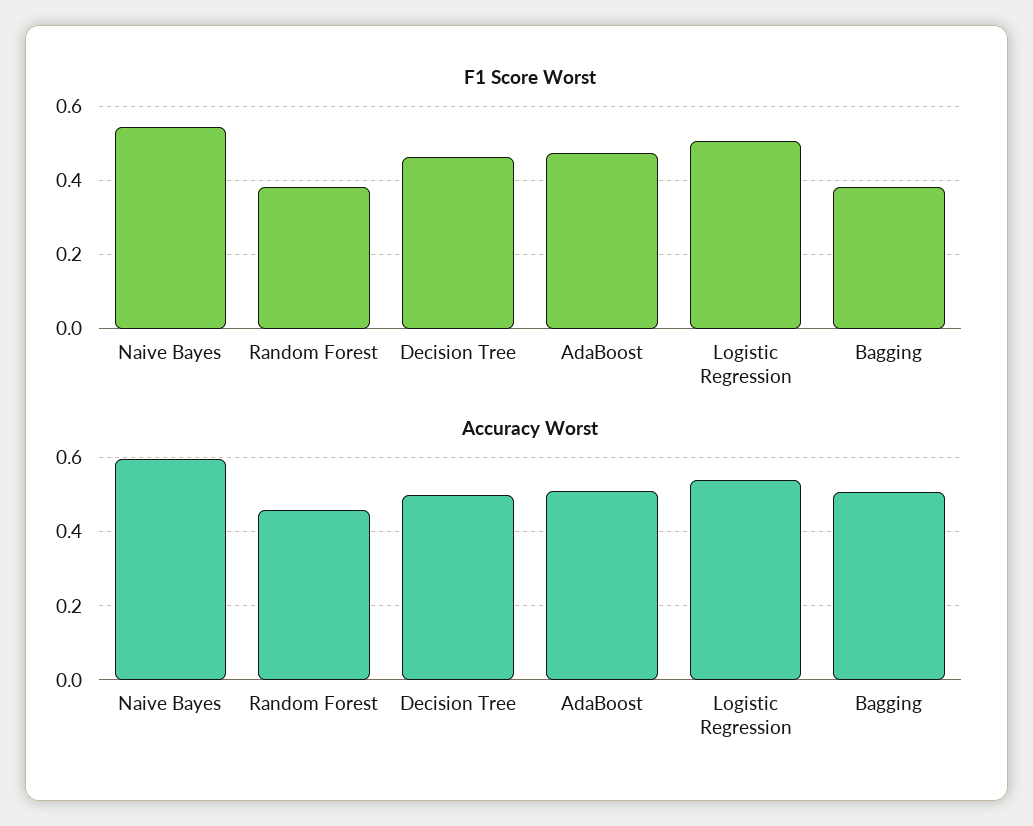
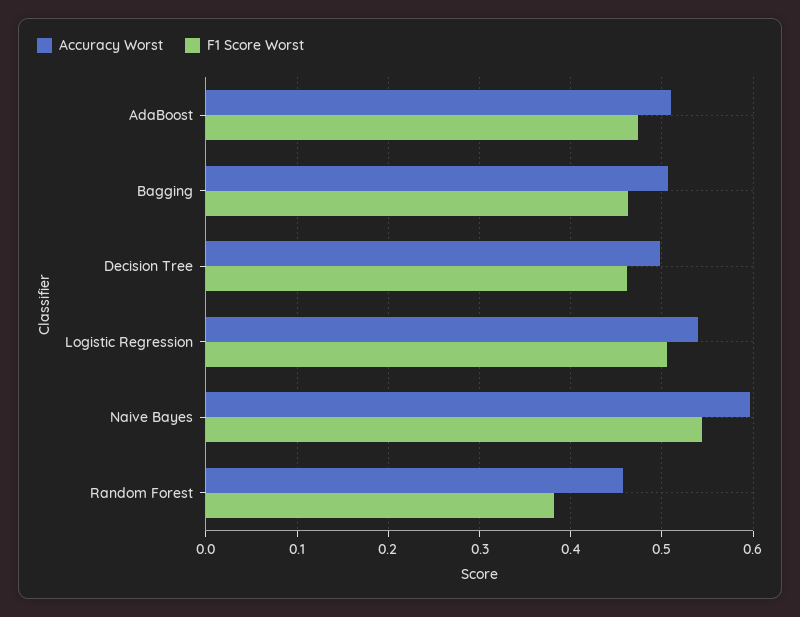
F1 Score Worst, Bagging: 0.38 -> 0.46

